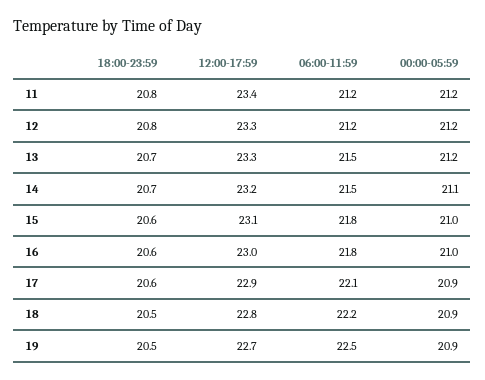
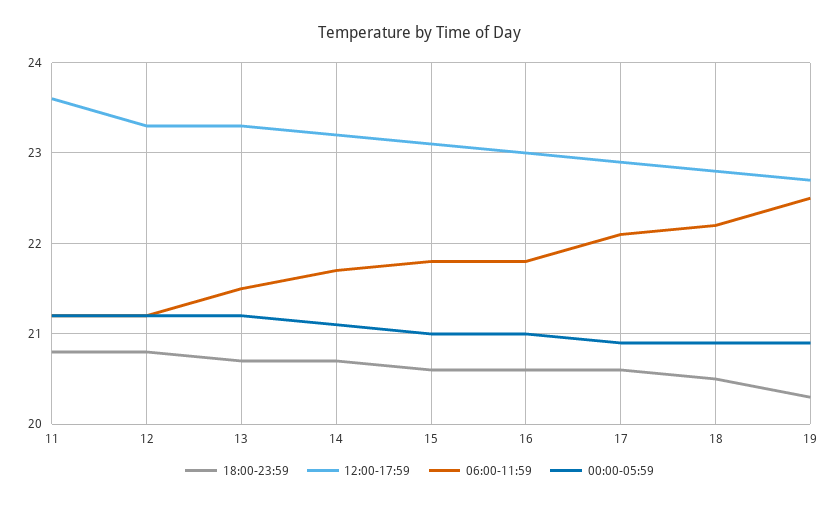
12:00-17:59, 11: 23.4 -> 23.6
06:00-11:59, 14: 21.5 -> 21.7
18:00-23:59, 19: 20.5 -> 20.3

